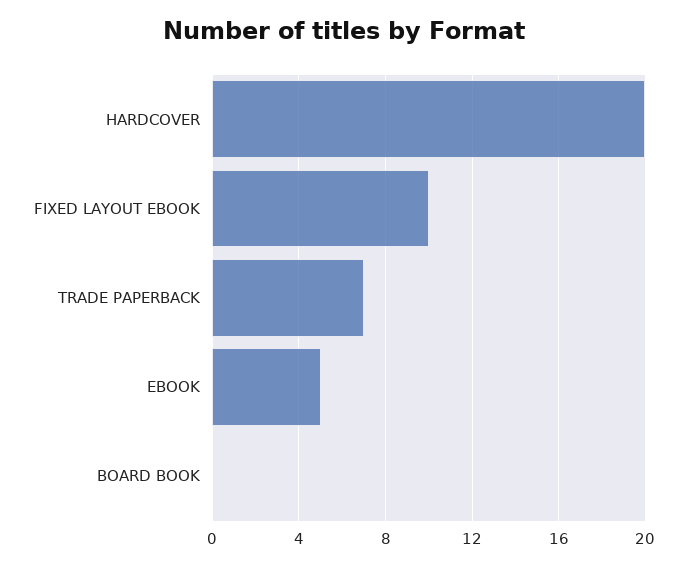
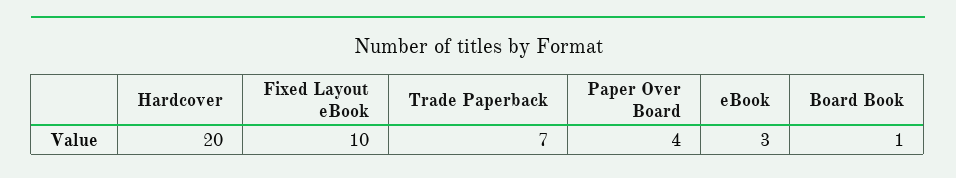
EBOOK: 5 -> 3
BOARD BOOK: 0 -> 1
Paper Over Board: none -> 4

